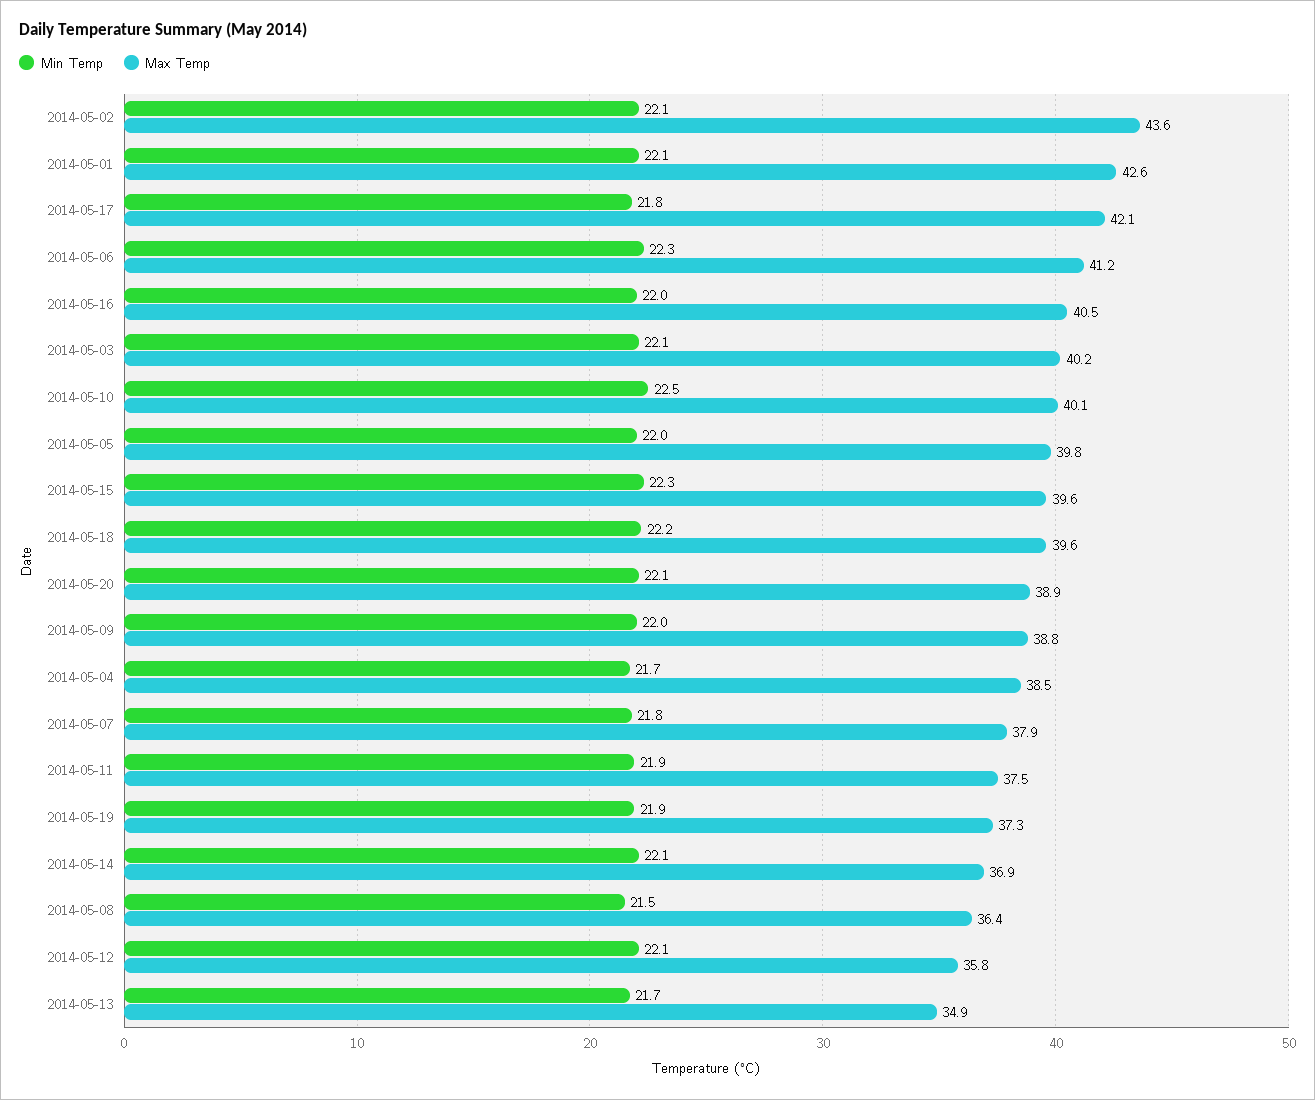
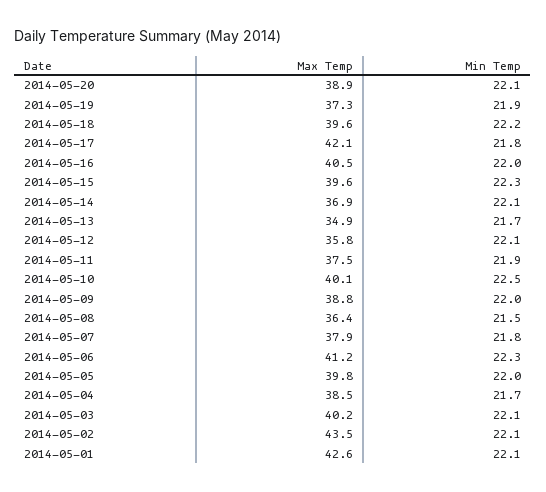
Max Temp, 2014-05-02: 43.6 -> 43.5

